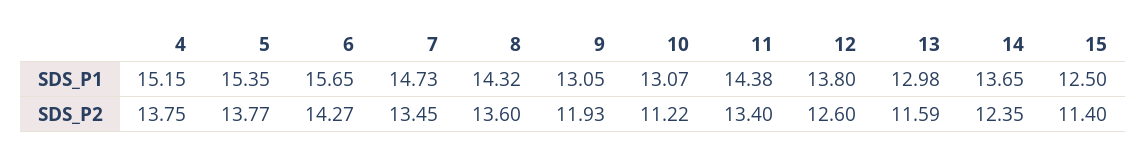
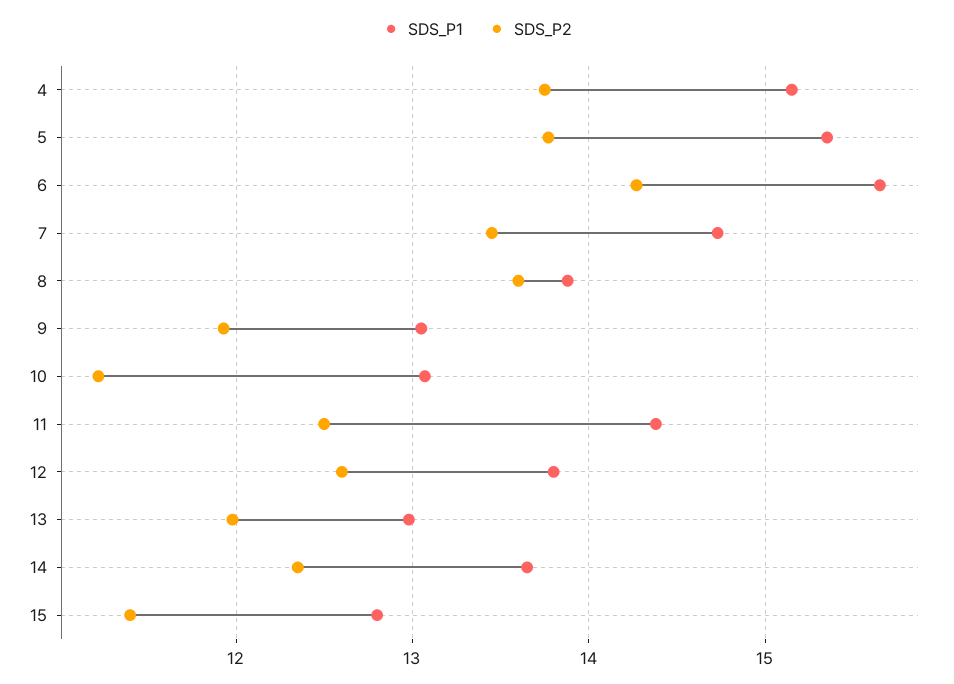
SDS_P1, 8: 14.32 -> 13.9
SDS_P1, 15: 12.5 -> 12.8
SDS_P2, 11: 13.4 -> 12.5
SDS_P2, 13: 11.59 -> 12

